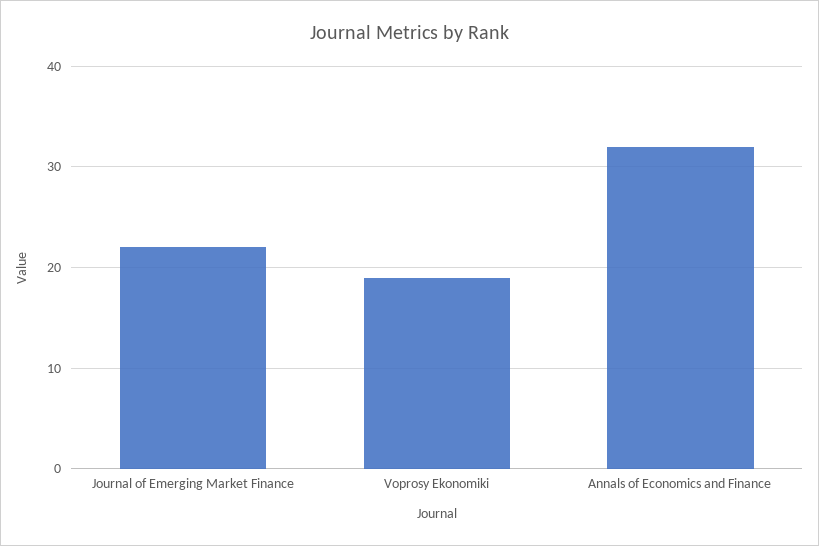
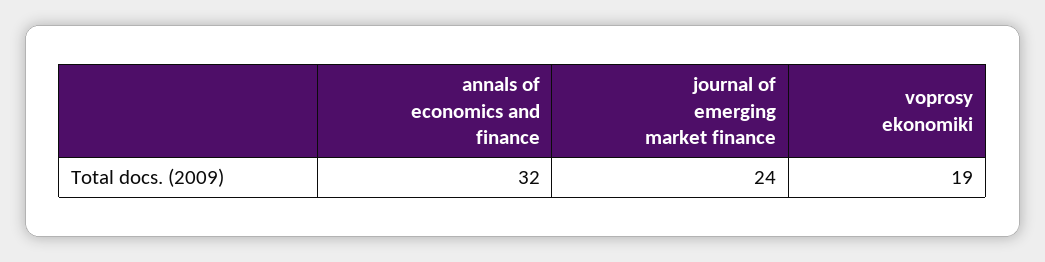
Journal of Emerging Market Finance: 22 -> 24

